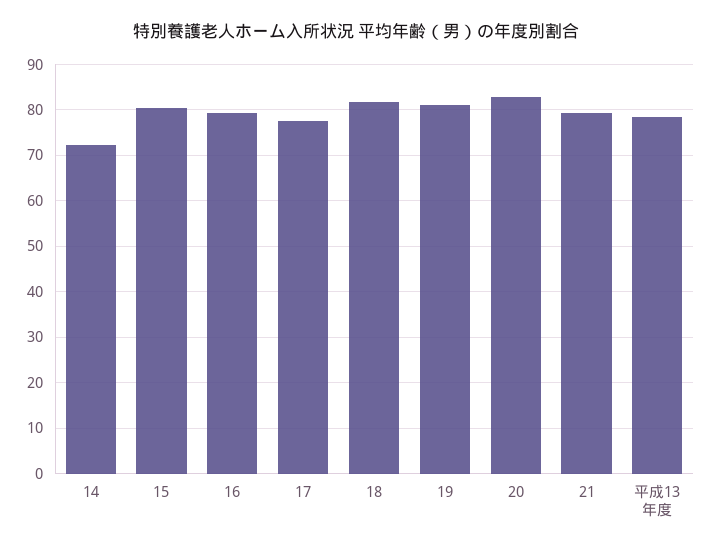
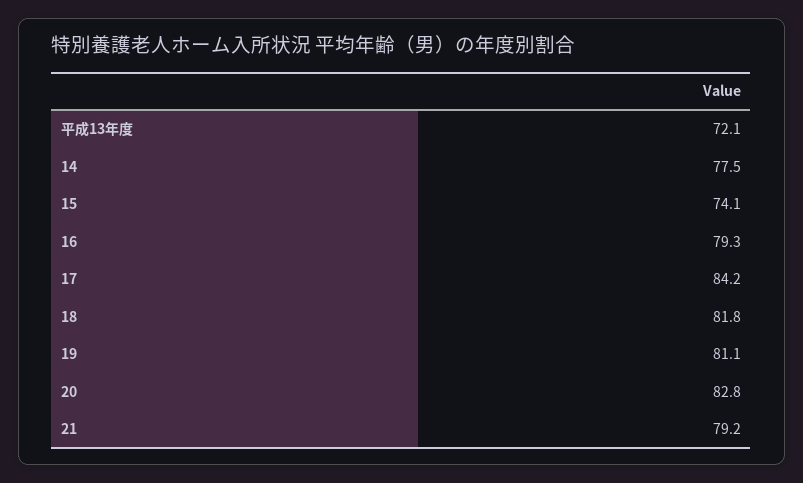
14: 72 -> 77.5
15: 80 -> 74.1
17: 78 -> 84.2
平成13年度: 78 -> 72.1

